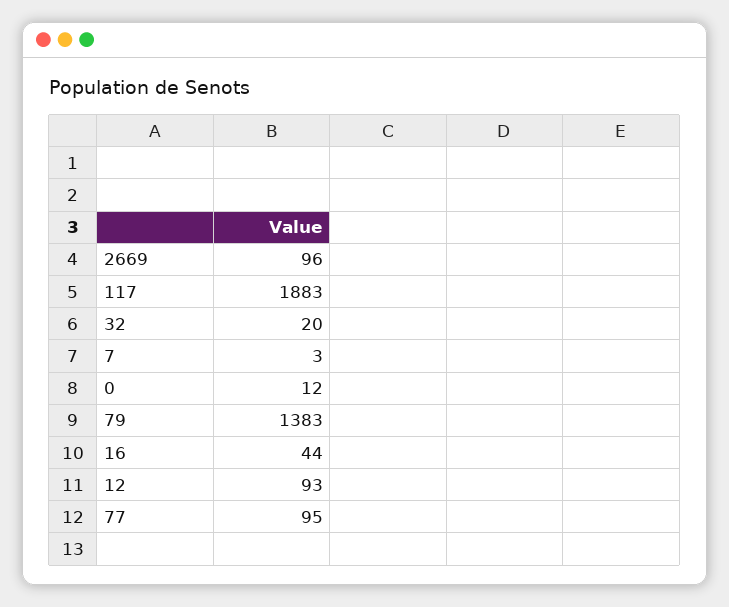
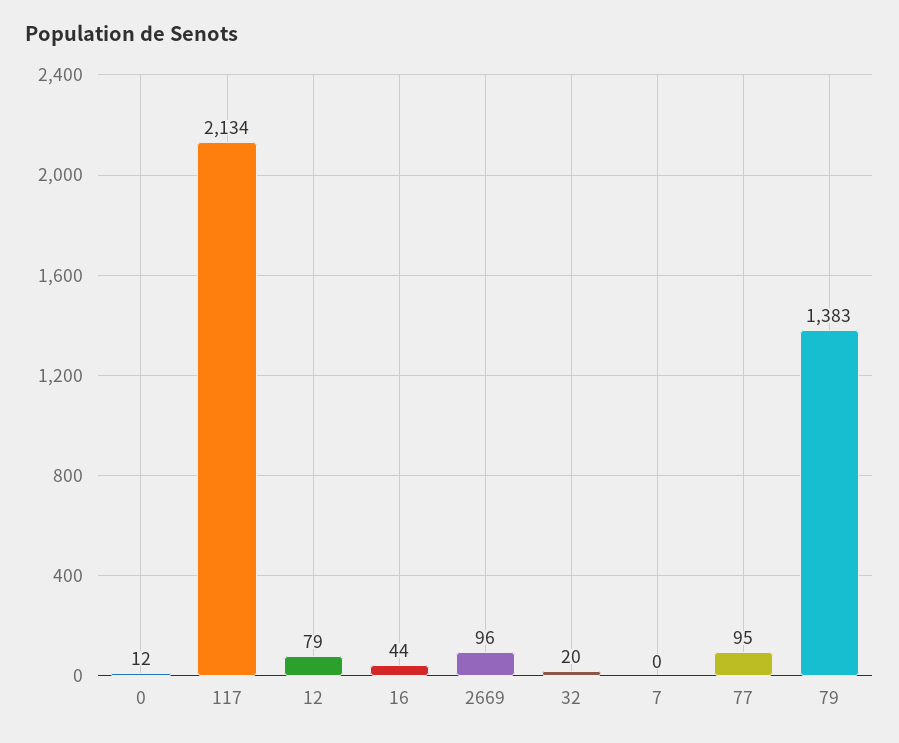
117: 1883 -> 2134
7: 3 -> 0
12: 93 -> 79

